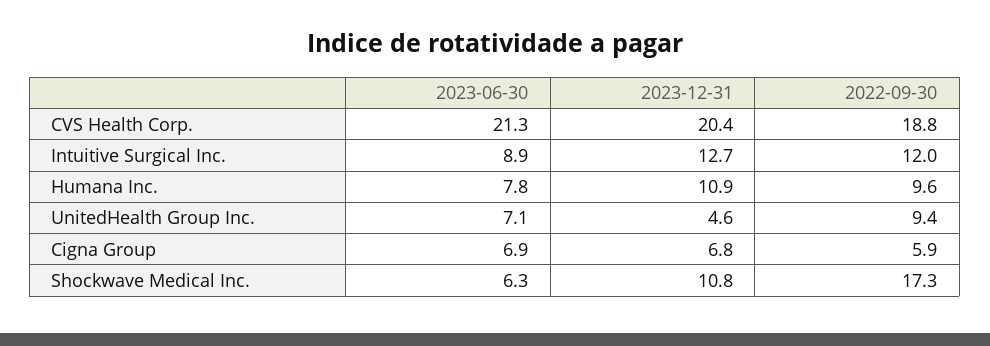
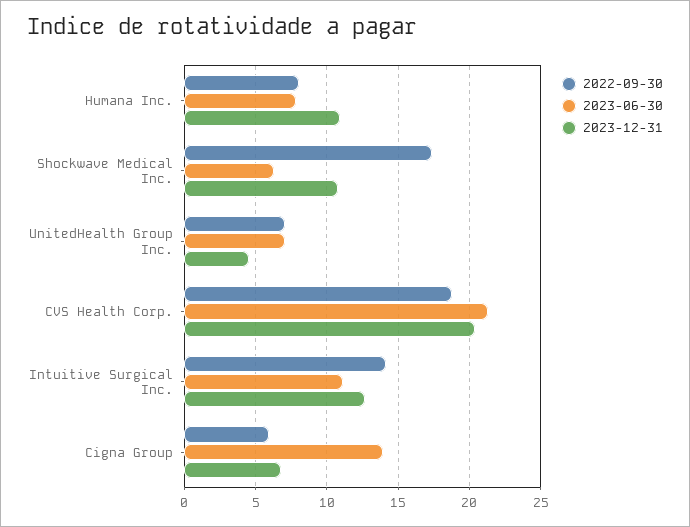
2023-06-30, Intuitive Surgical Inc.: 8.9 -> 11
2022-09-30, Intuitive Surgical Inc.: 12 -> 14
2022-09-30, Humana Inc.: 9.6 -> 8
2022-09-30, UnitedHealth Group Inc.: 9.4 -> 7
2023-06-30, Cigna Group: 6.9 -> 14

